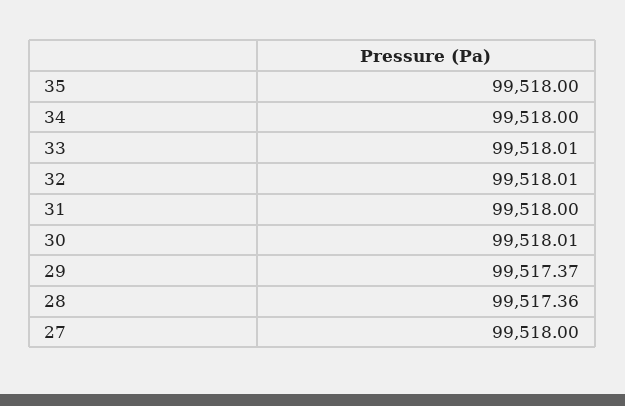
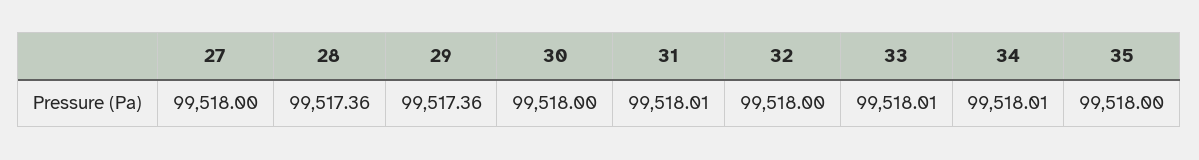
34: 99518 -> 99518.01
32: 99518.01 -> 99518
31: 99518 -> 99518.01
30: 99518.01 -> 99518
29: 99517.37 -> 99517.36

